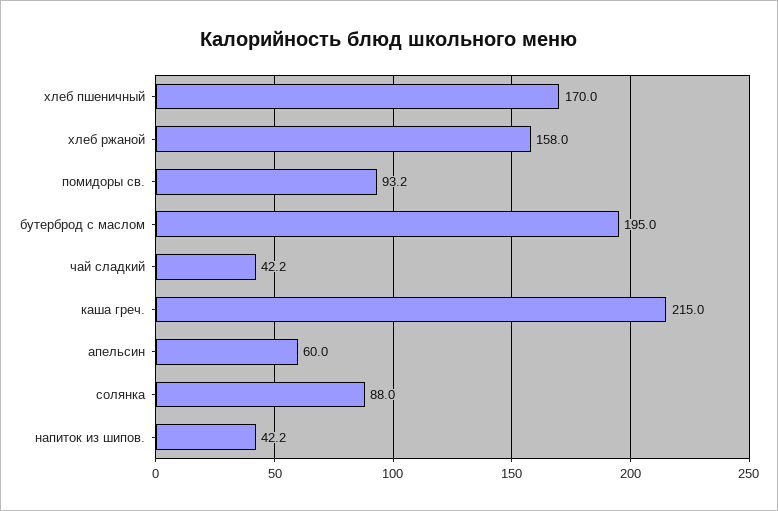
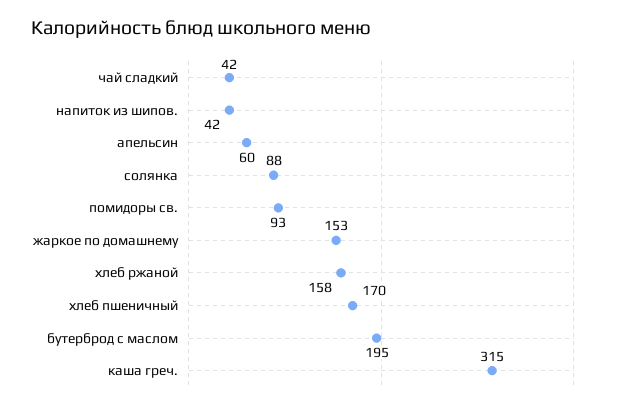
каша греч.: 215 -> 315
жаркое по домашнему: none -> 153

